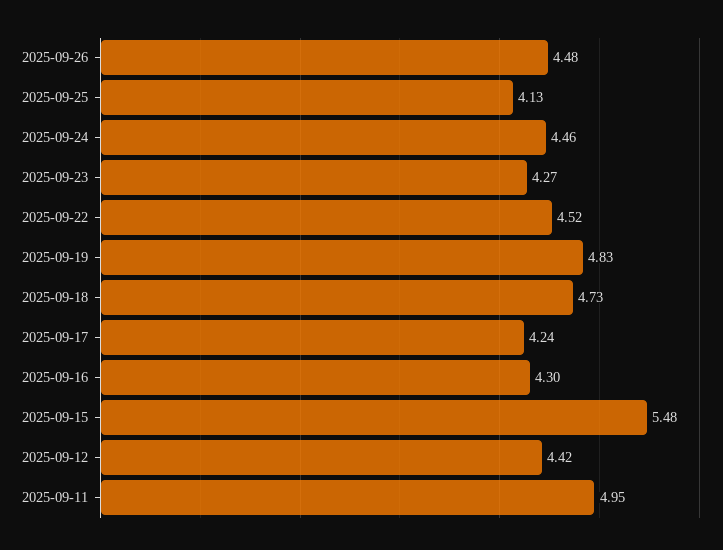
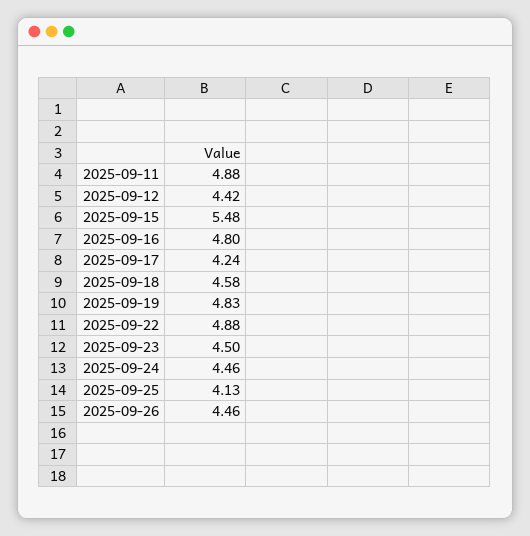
2025-09-26: 4.48 -> 4.46
2025-09-23: 4.27 -> 4.5
2025-09-22: 4.52 -> 4.88
2025-09-18: 4.73 -> 4.58
2025-09-16: 4.3 -> 4.8
2025-09-11: 4.95 -> 4.88

